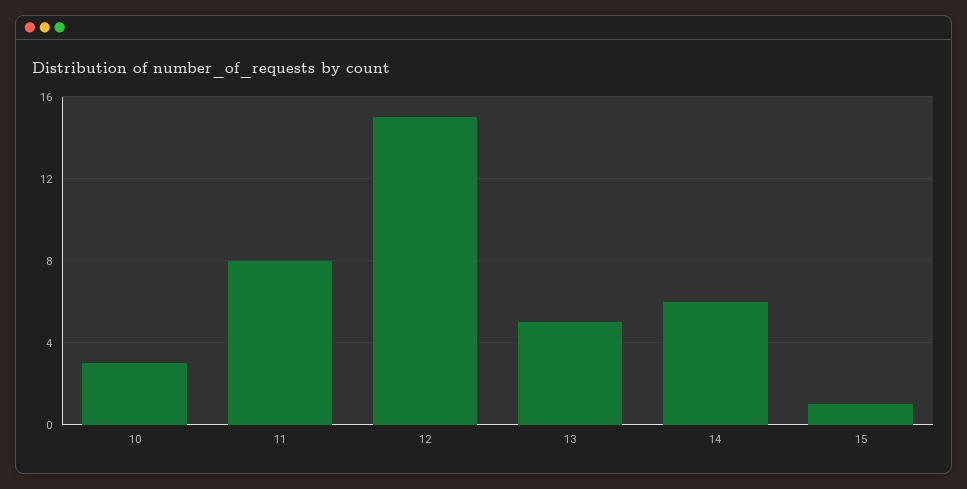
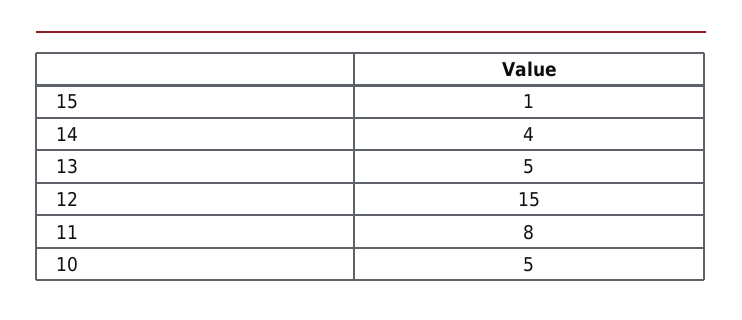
10: 3 -> 5
14: 6 -> 4

